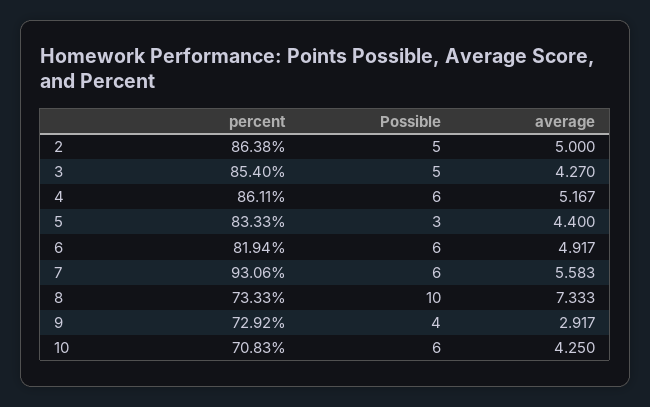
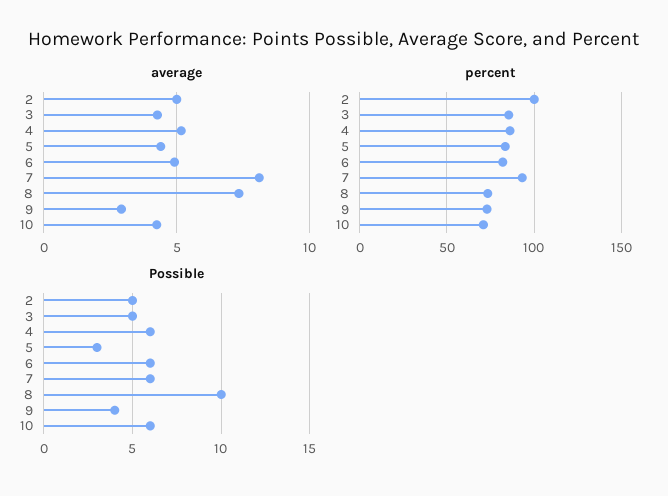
percent, 2: 86.38 -> 100
average, 7: 5.583 -> 8

